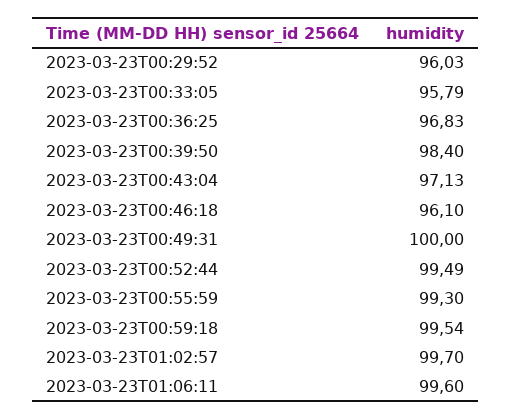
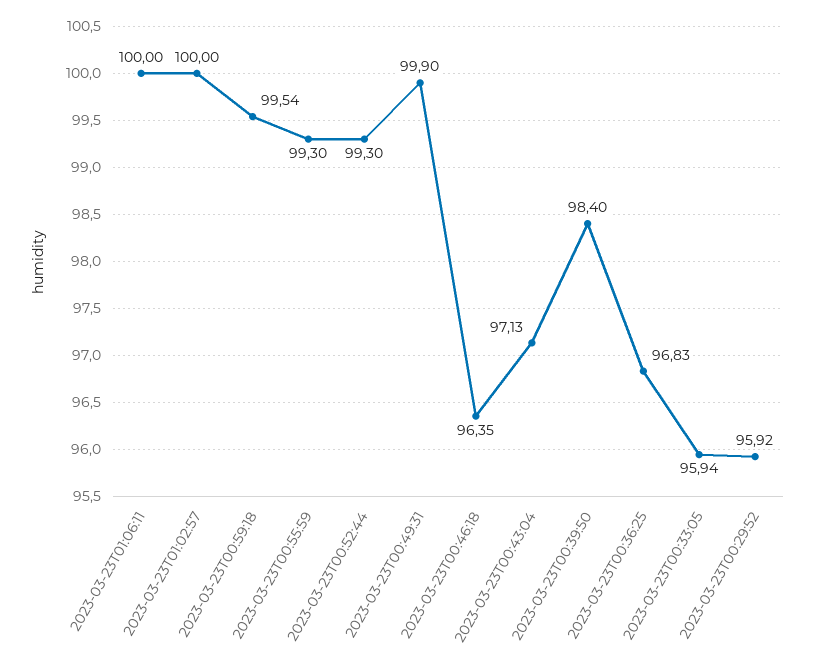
2023-03-23T00:29:52: 96.03 -> 95.92
2023-03-23T00:33:05: 95.79 -> 95.94
2023-03-23T00:46:18: 96.1 -> 96.35
2023-03-23T00:49:31: 100 -> 99.9
2023-03-23T00:52:44: 99.49 -> 99.3
2023-03-23T01:02:57: 99.7 -> 100
2023-03-23T01:06:11: 99.6 -> 100

